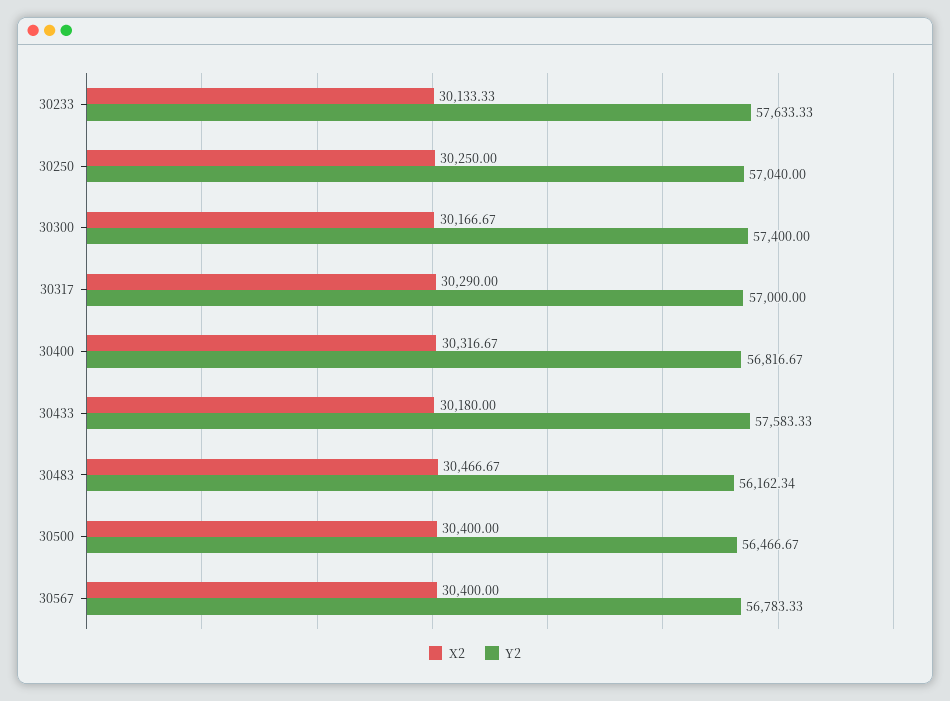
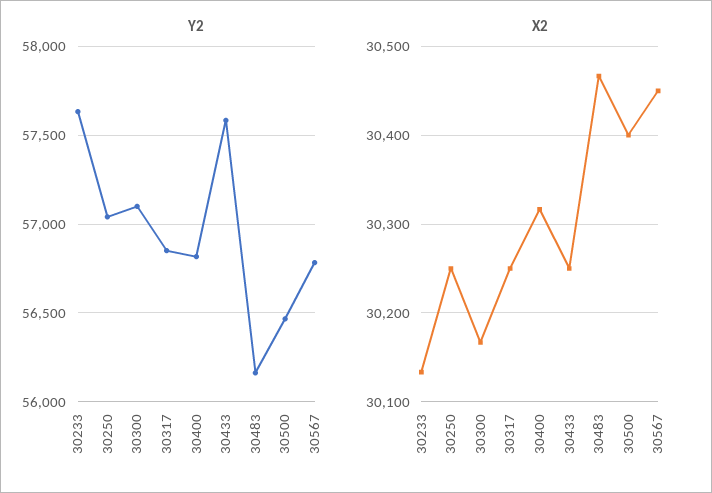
Y2, 30300: 57400 -> 57100
X2, 30317: 30290 -> 30250
Y2, 30317: 57000 -> 56850
X2, 30433: 30180 -> 30250
X2, 30567: 30400 -> 30450

